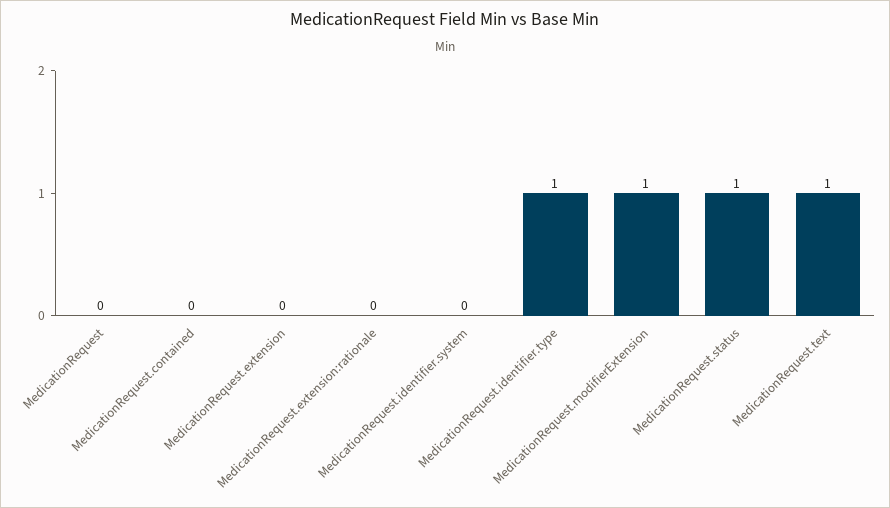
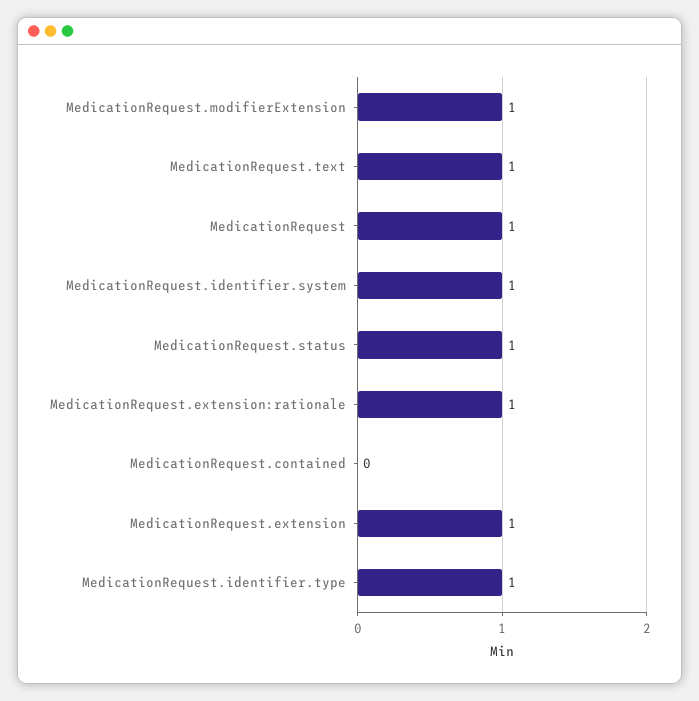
MedicationRequest: 0 -> 1
MedicationRequest.extension: 0 -> 1
MedicationRequest.extension:rationale: 0 -> 1
MedicationRequest.identifier.system: 0 -> 1

